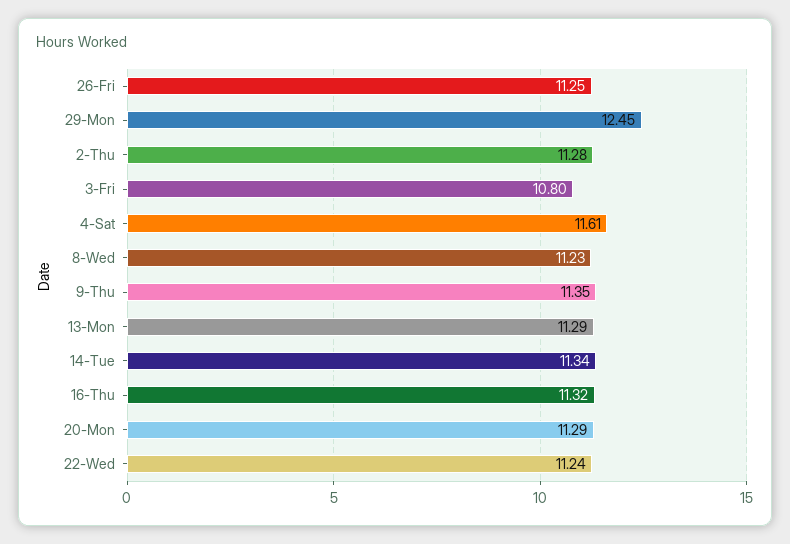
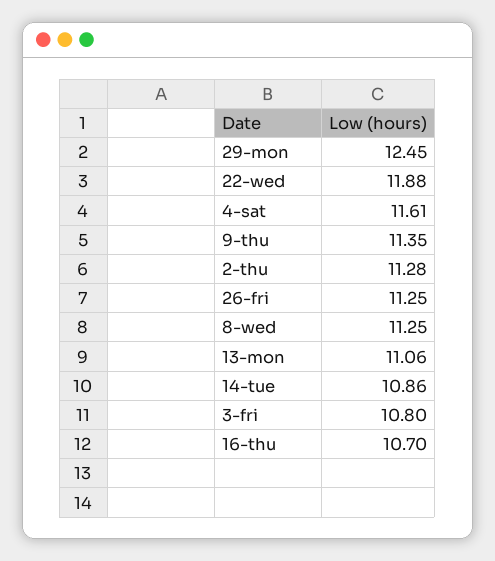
8-Wed: 11.23 -> 11.25
13-Mon: 11.29 -> 11.06
14-Tue: 11.34 -> 10.86
16-Thu: 11.32 -> 10.7
20-Mon: 11.29 -> none
22-Wed: 11.24 -> 11.88

